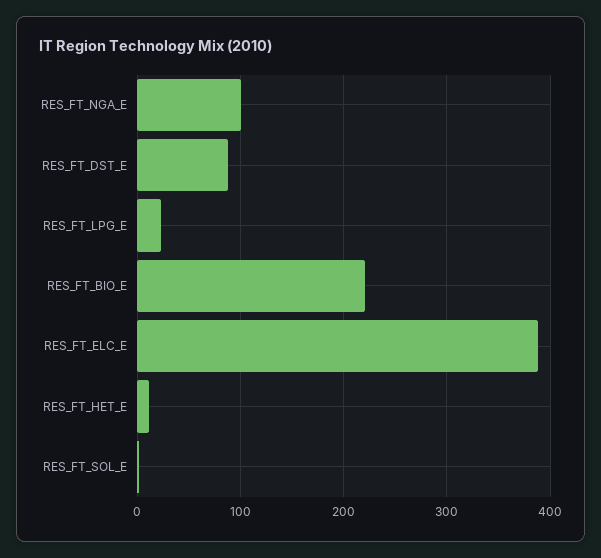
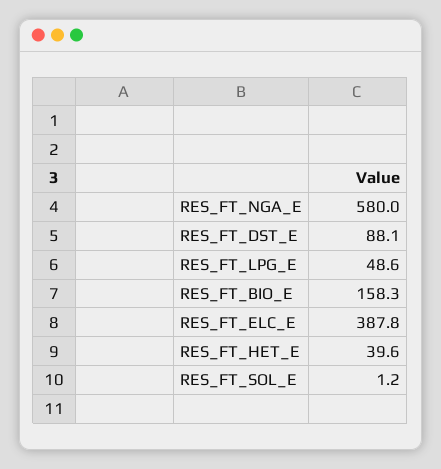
RES_FT_NGA_E: 100 -> 580
RES_FT_LPG_E: 20 -> 48.6
RES_FT_BIO_E: 220 -> 158.3
RES_FT_HET_E: 10 -> 39.6

